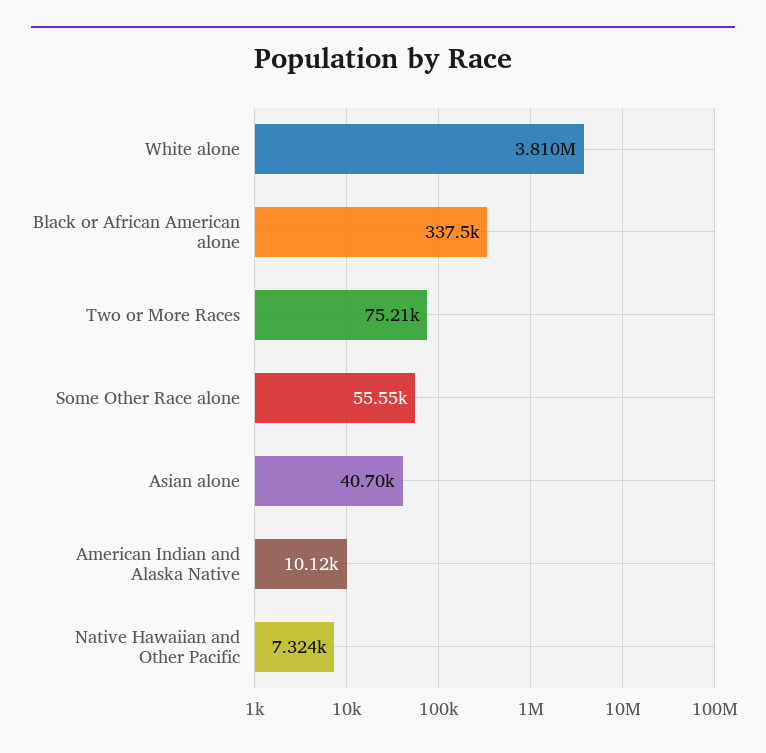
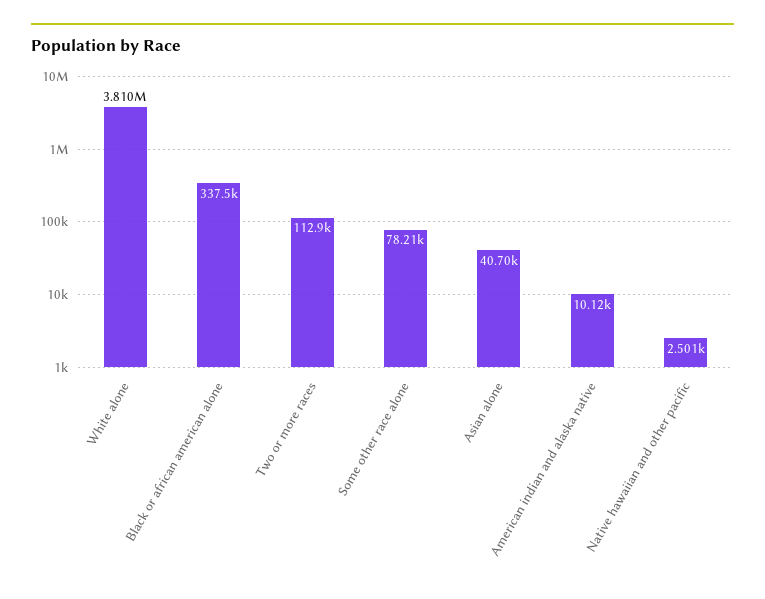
Two or More Races: 75210 -> 112900
Some Other Race alone: 55550 -> 78210
Native Hawaiian and Other Pacific: 7324 -> 2501

